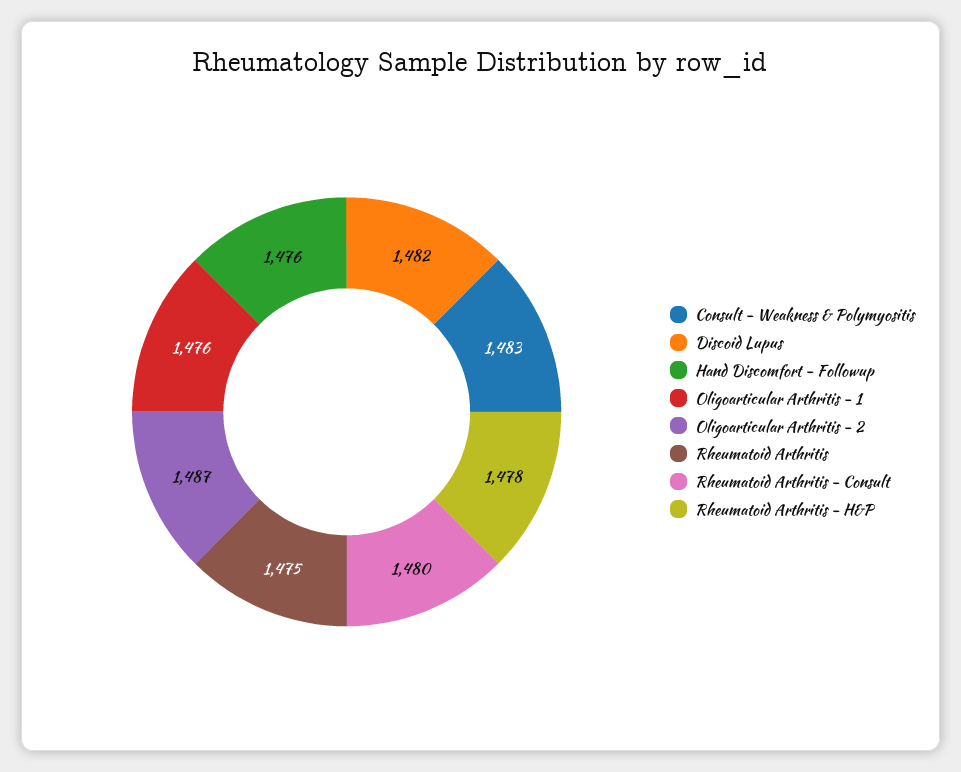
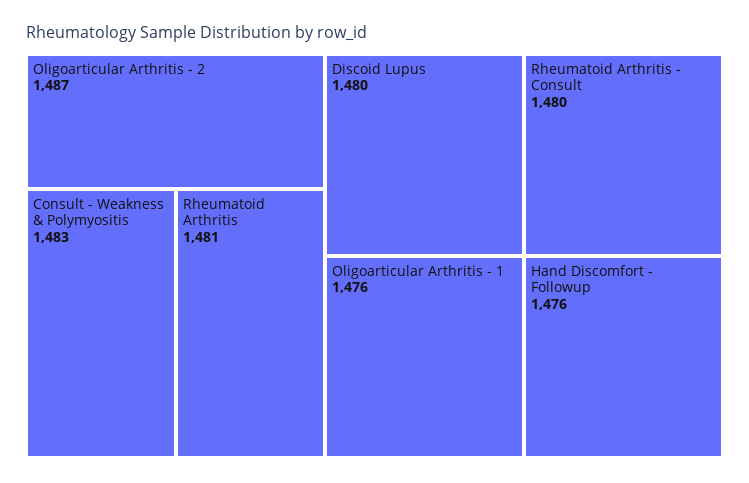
Discoid Lupus: 1482 -> 1480
Rheumatoid Arthritis: 1475 -> 1481
Rheumatoid Arthritis - H&P: 1478 -> none

